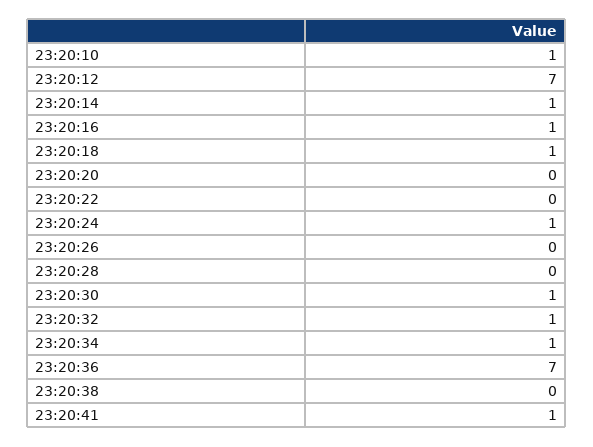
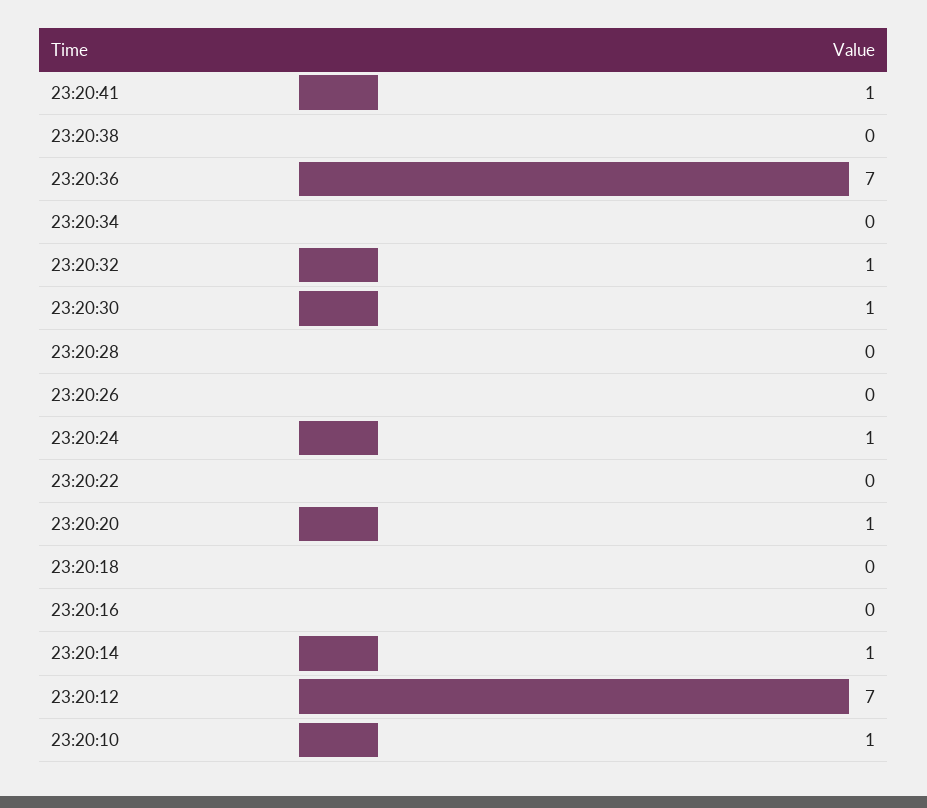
23:20:16: 1 -> 0
23:20:18: 1 -> 0
23:20:20: 0 -> 1
23:20:34: 1 -> 0

